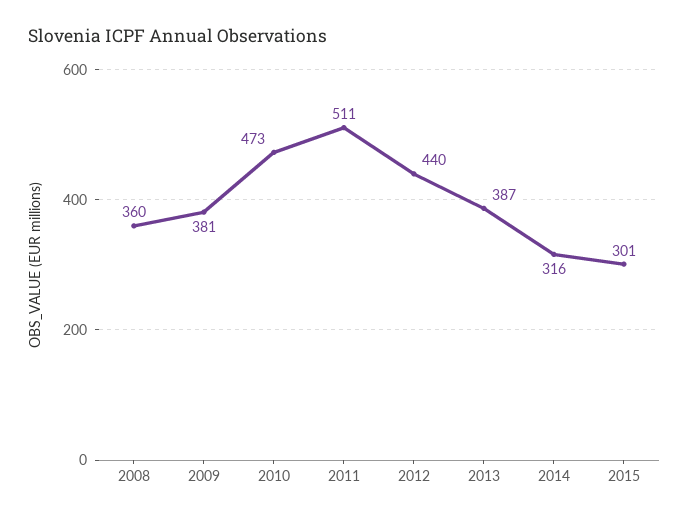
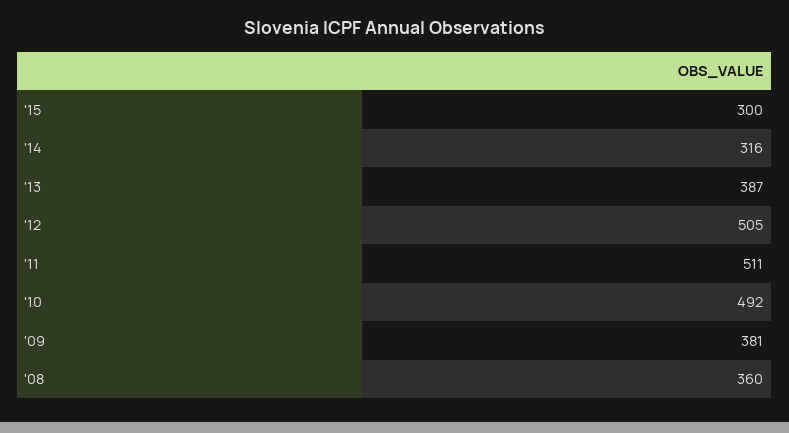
2010: 473 -> 492
2012: 440 -> 505
2015: 301 -> 300

